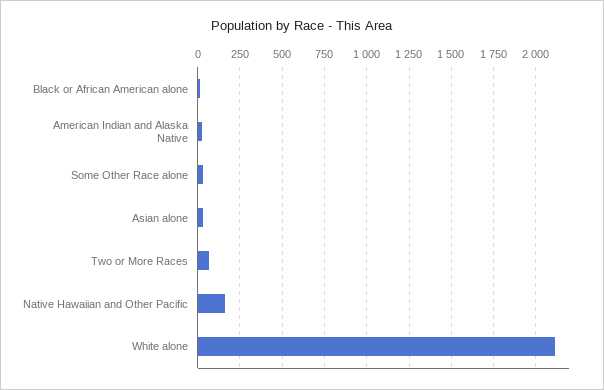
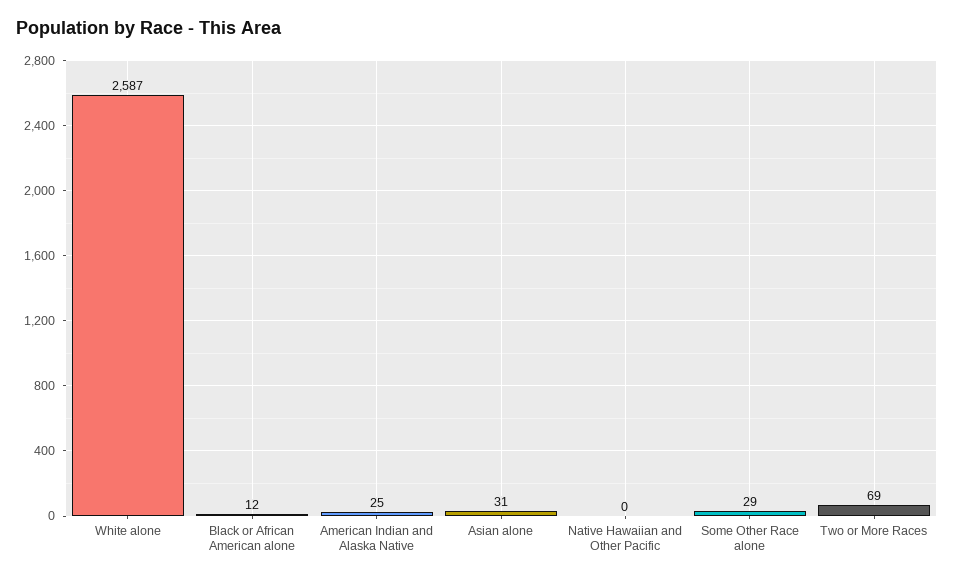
Native Hawaiian and Other Pacific: 150 -> 0
White alone: 2100 -> 2587

